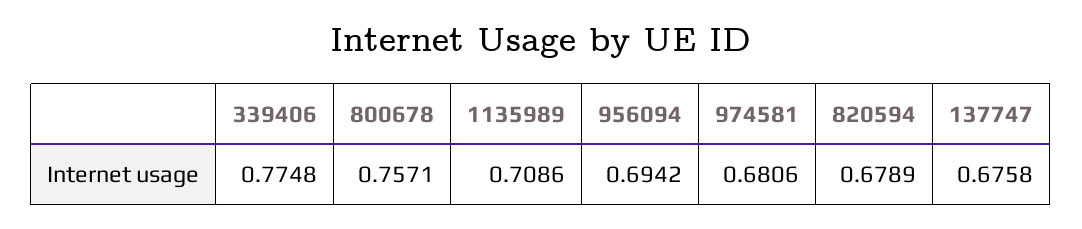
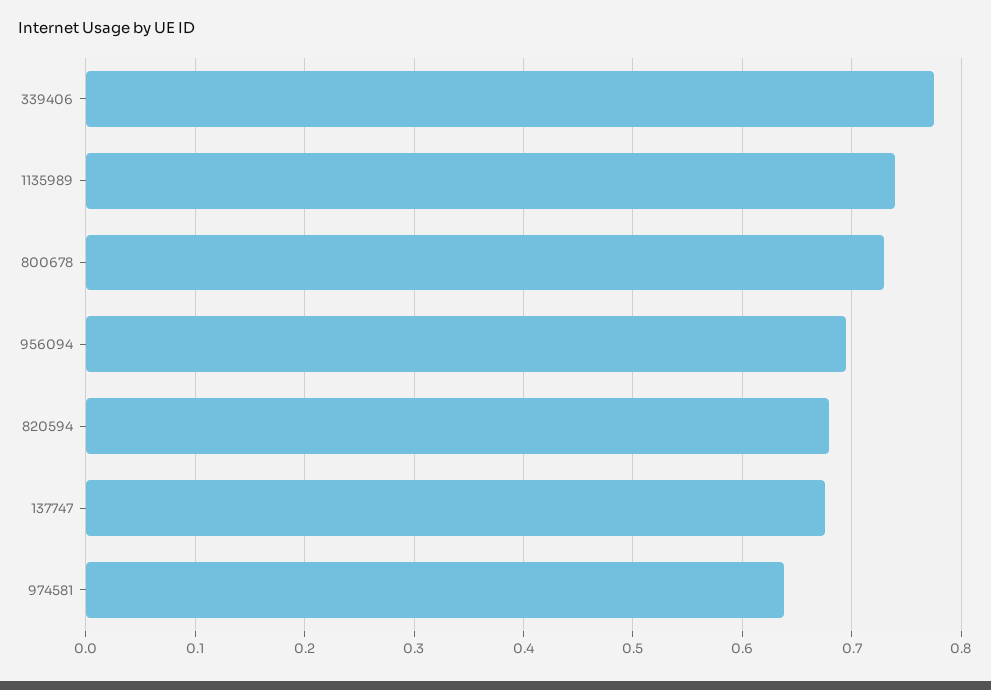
800678: 0.7571 -> 0.73
1135989: 0.7086 -> 0.74
974581: 0.6806 -> 0.64

